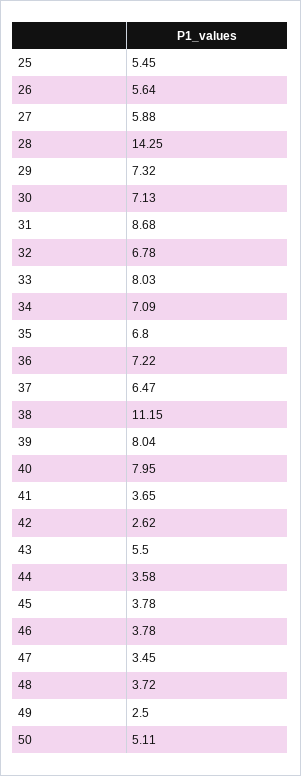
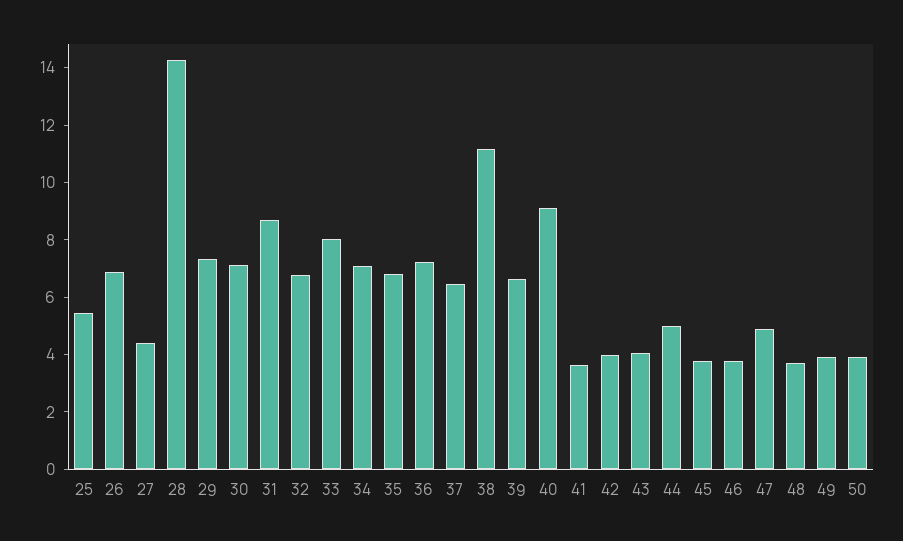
26: 5.64 -> 7
27: 5.88 -> 4.5
39: 8.04 -> 6.5
40: 7.95 -> 9
42: 2.62 -> 4
43: 5.5 -> 4
44: 3.58 -> 5
47: 3.45 -> 5
49: 2.5 -> 4
50: 5.11 -> 4

